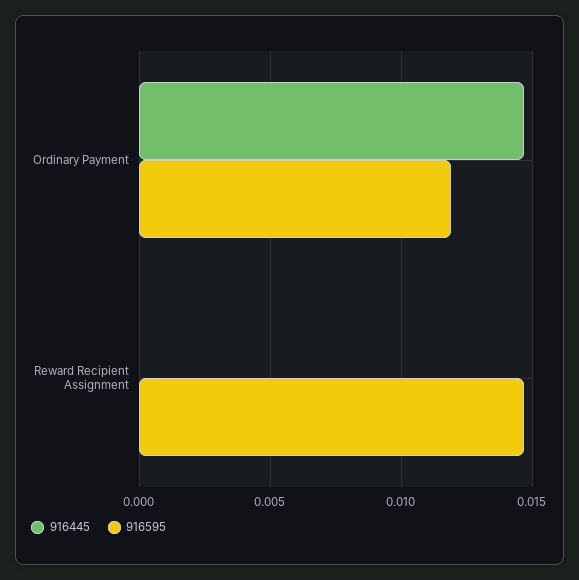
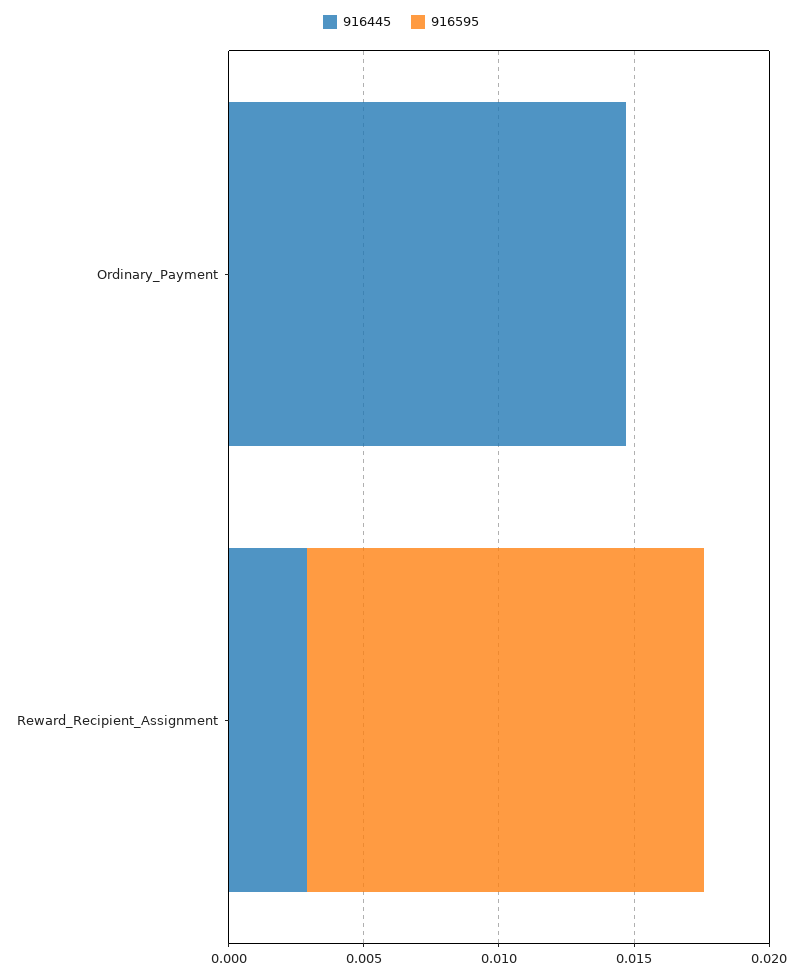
916595, Ordinary Payment: 0.012 -> 0
916445, Reward Recipient Assignment: 0 -> 0.003

